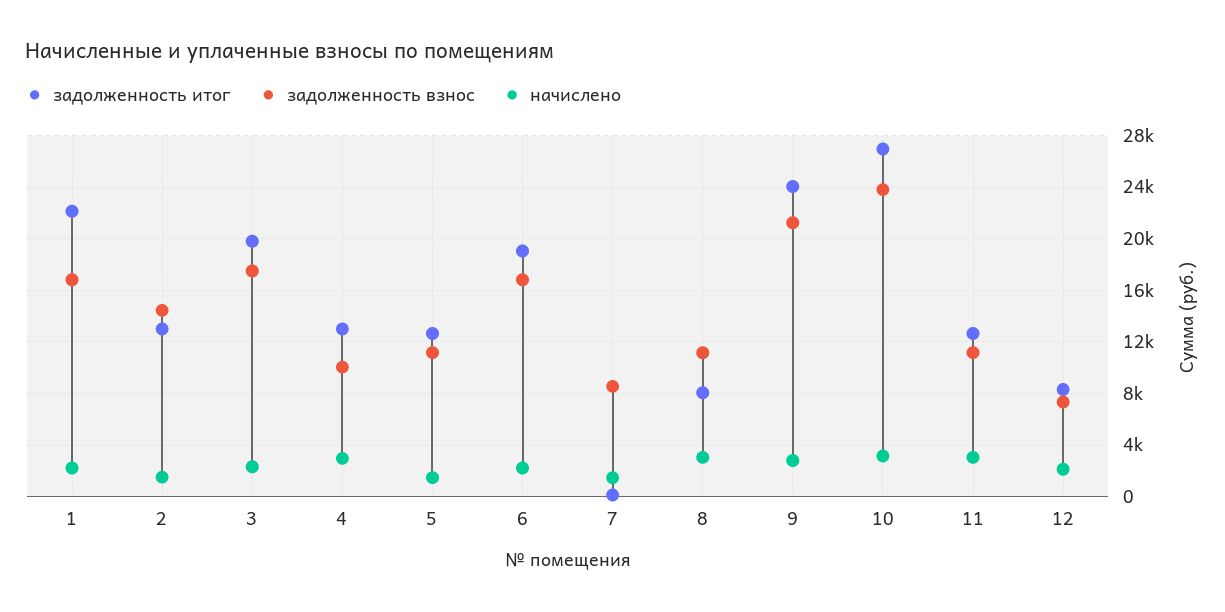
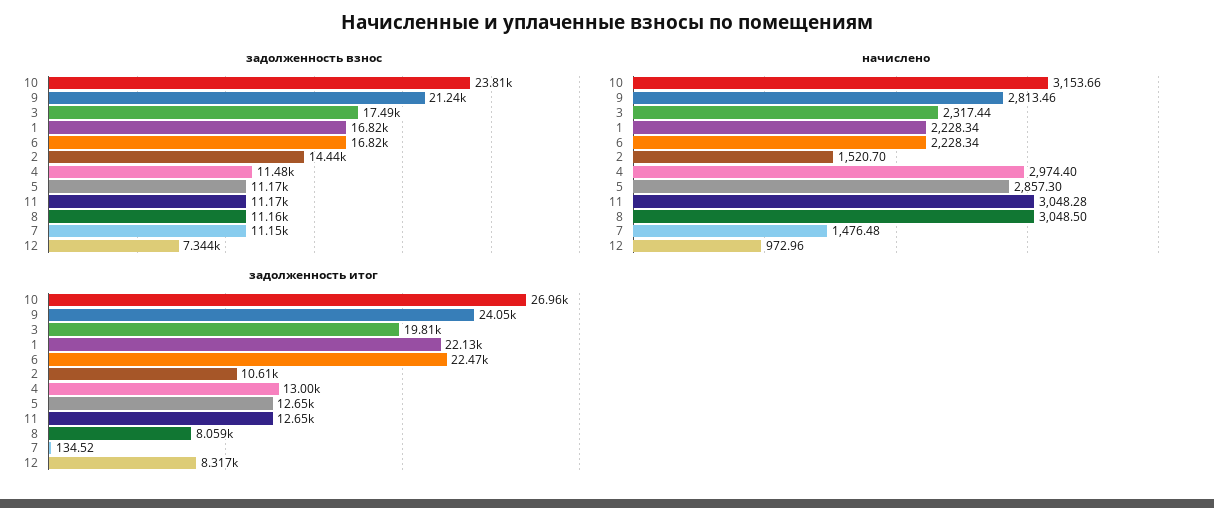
задолженность итог, 2: 13000 -> 10610
задолженность взнос, 4: 10000 -> 11480
начислено, 5: 1500 -> 2857.3
задолженность итог, 6: 19000 -> 22470
задолженность взнос, 7: 8500 -> 11150
начислено, 12: 2000 -> 972.96

